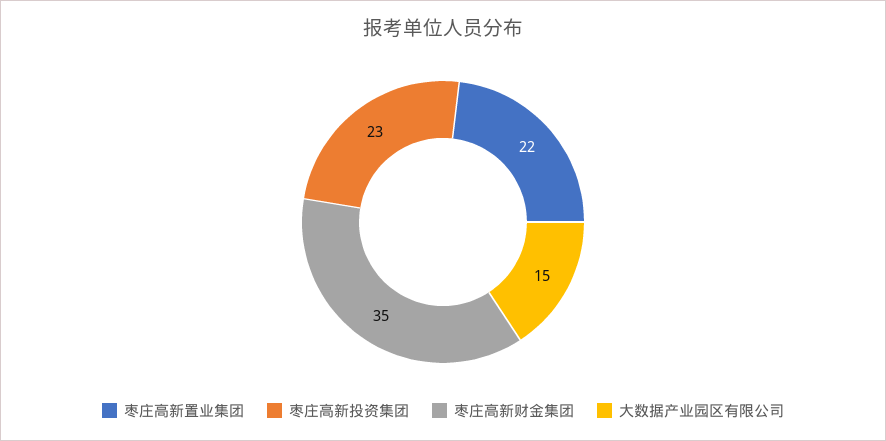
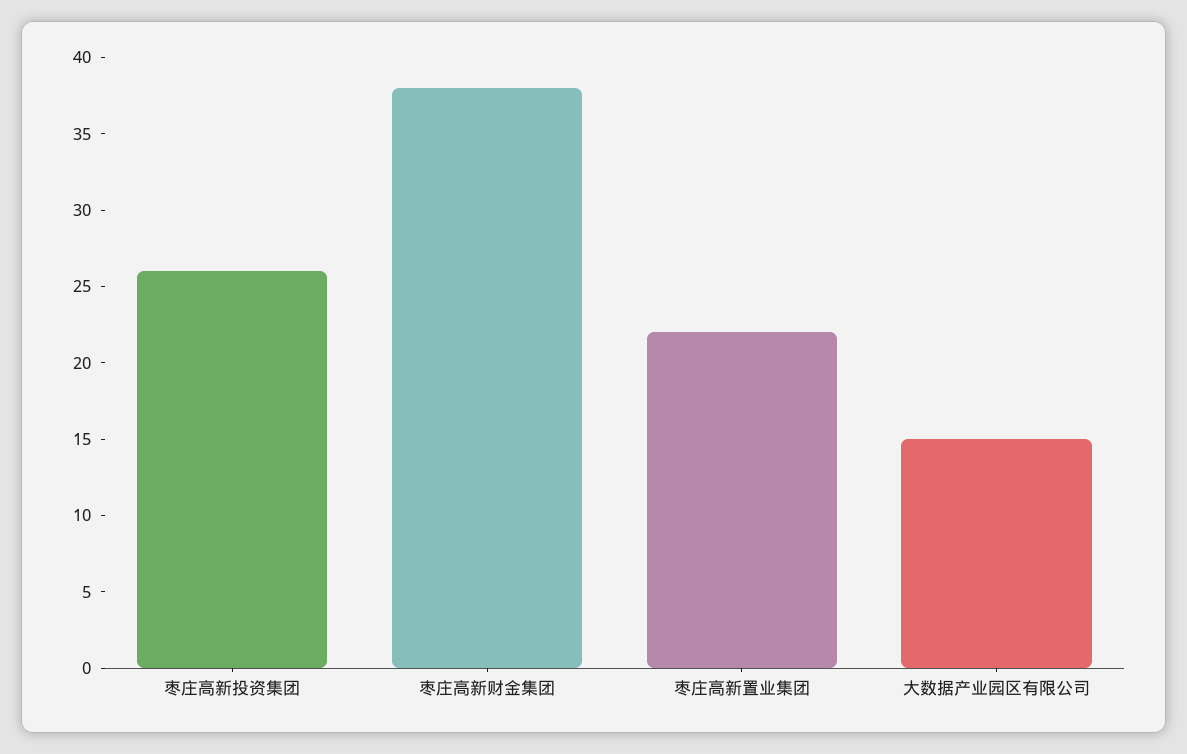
枣庄高新投资集团: 23 -> 26
枣庄高新财金集团: 35 -> 38

